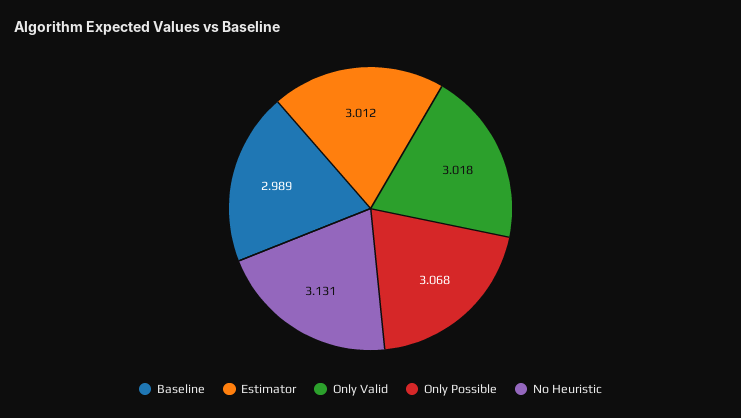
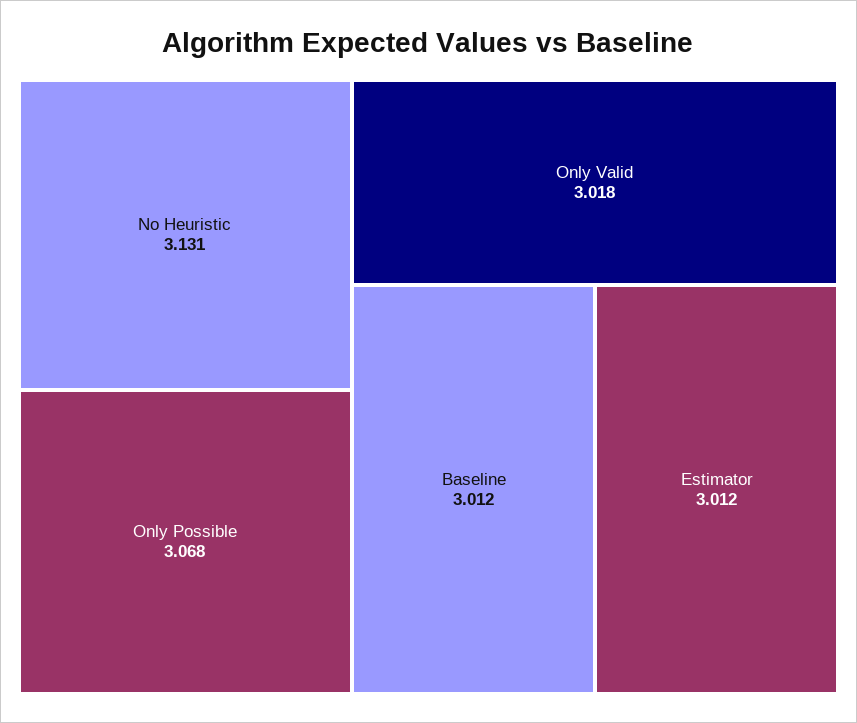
Baseline: 2.989 -> 3.012

